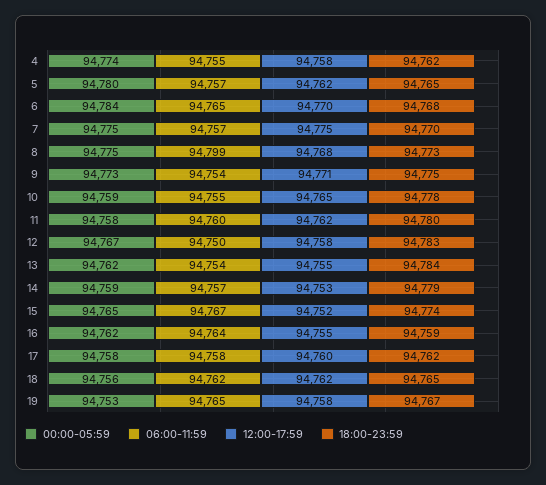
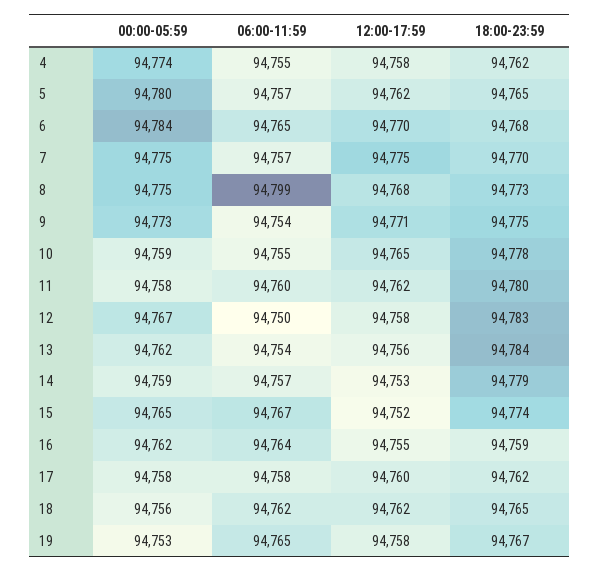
12:00-17:59, 13: 94755 -> 94756

